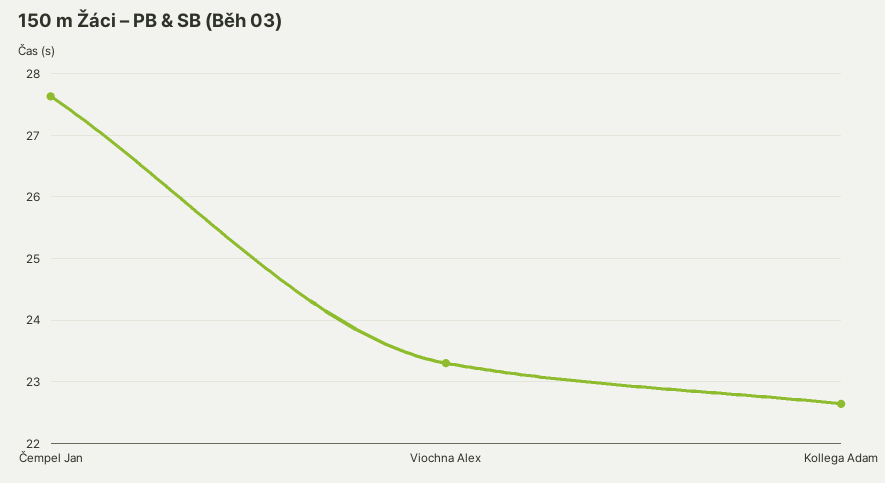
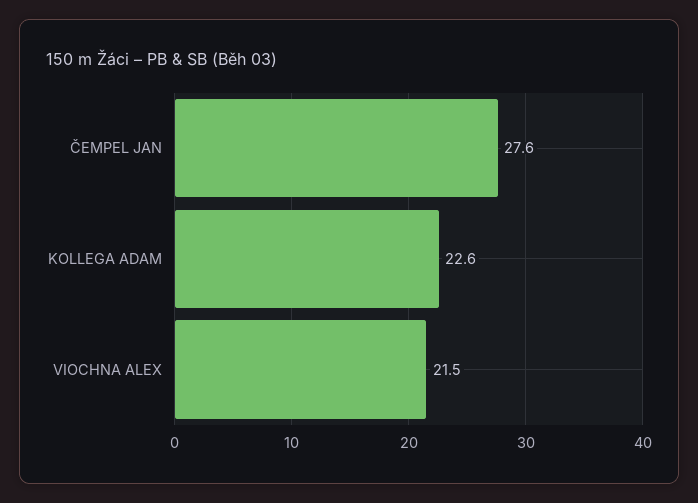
Viochna Alex: 23.3 -> 21.5

